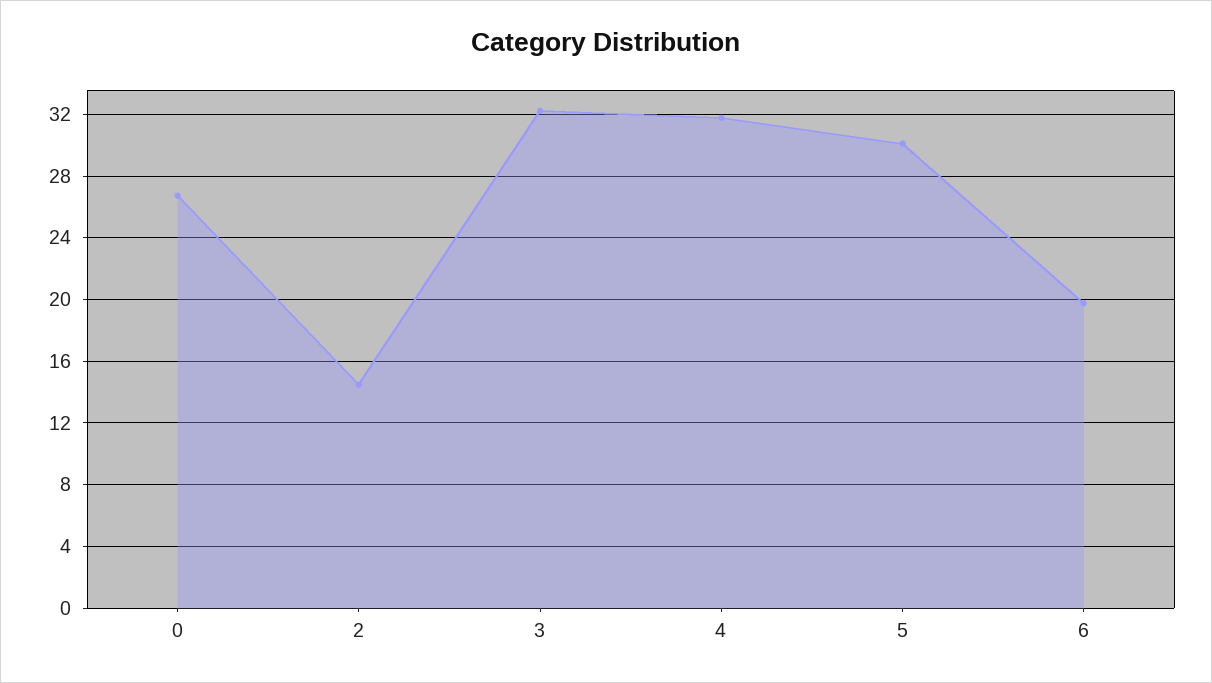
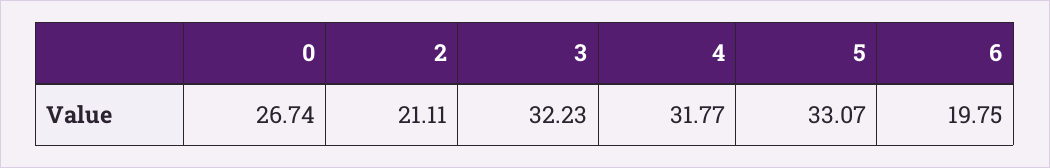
2: 14.5 -> 21.11
5: 30 -> 33.07

